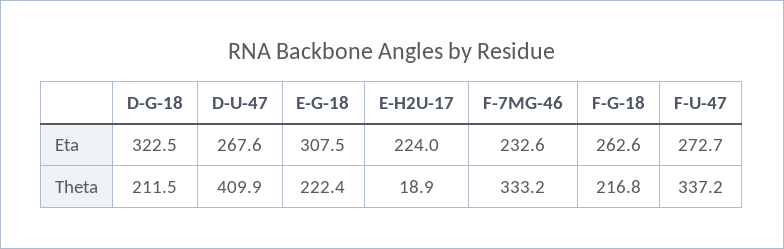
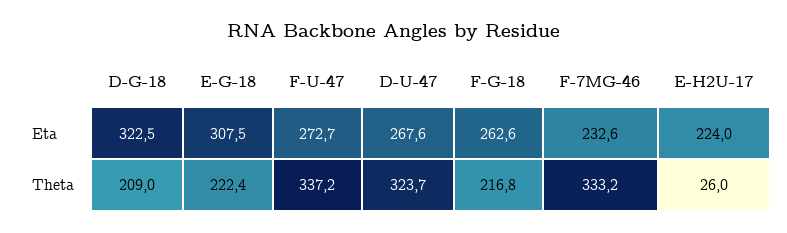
D-G-18, Theta: 211.5 -> 209
D-U-47, Theta: 409.9 -> 323.7
E-H2U-17, Theta: 18.9 -> 26

